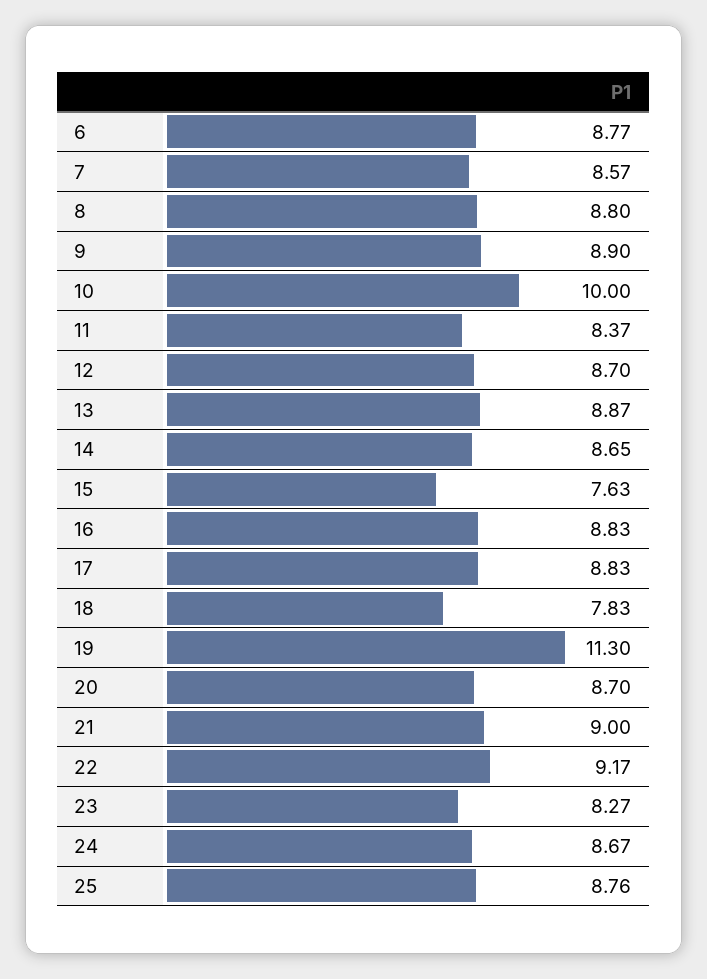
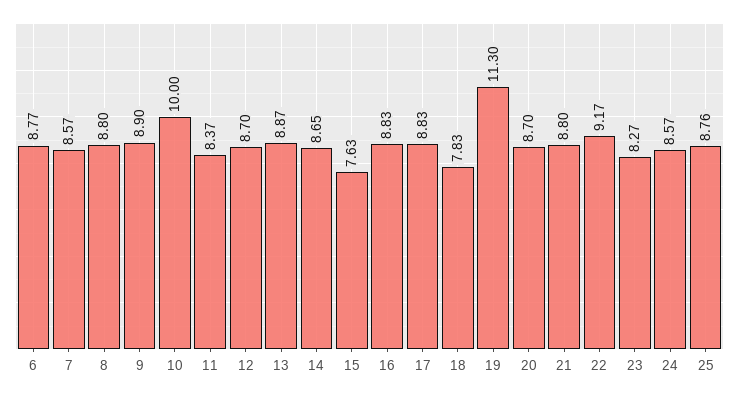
21: 9 -> 8.8
24: 8.67 -> 8.57

